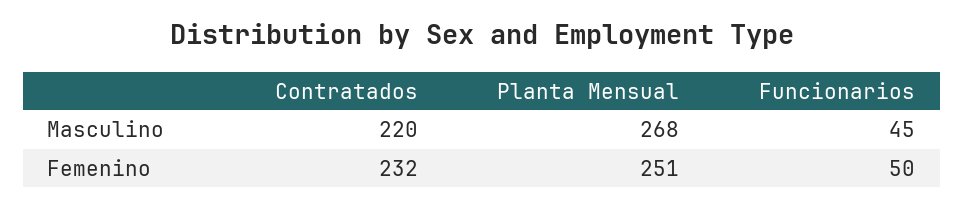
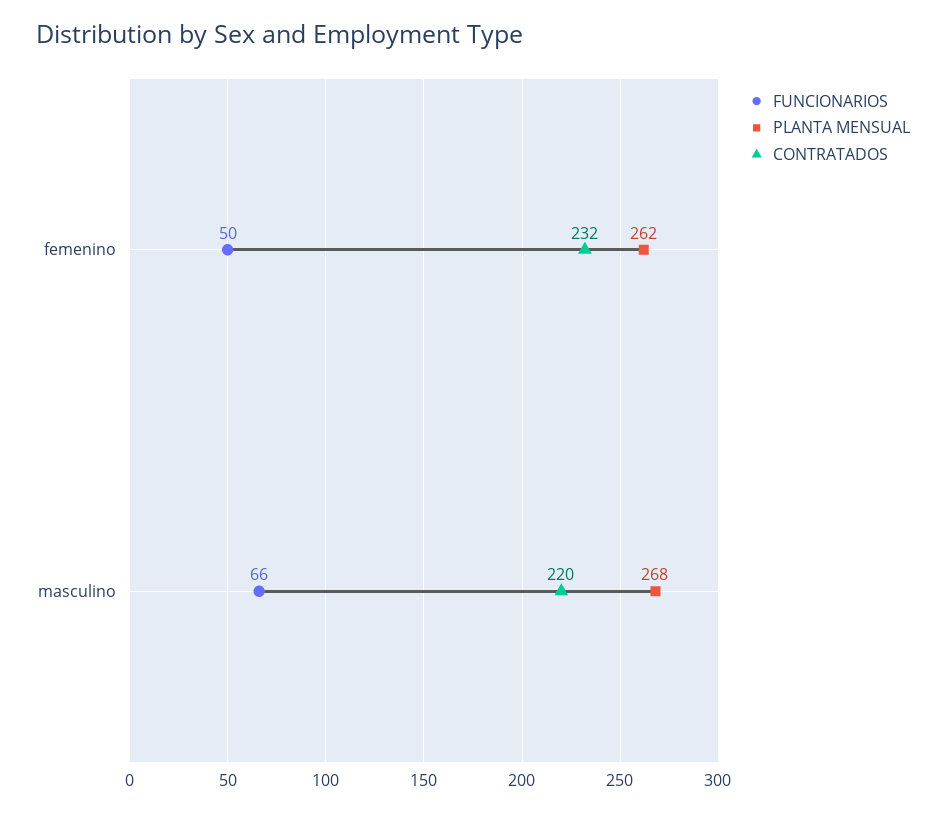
Funcionarios, Masculino: 45 -> 66
Planta Mensual, Femenino: 251 -> 262

